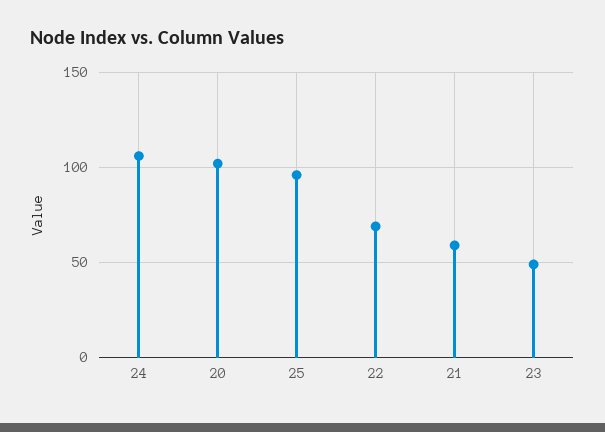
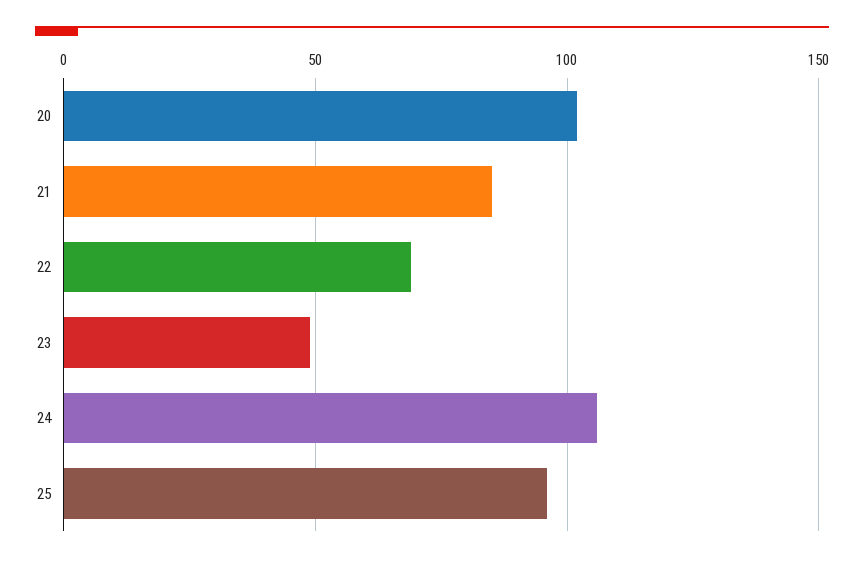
21: 60 -> 85

